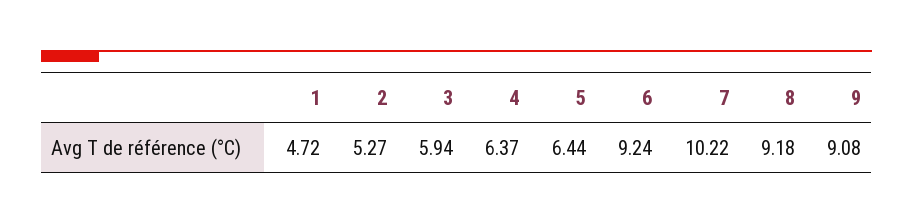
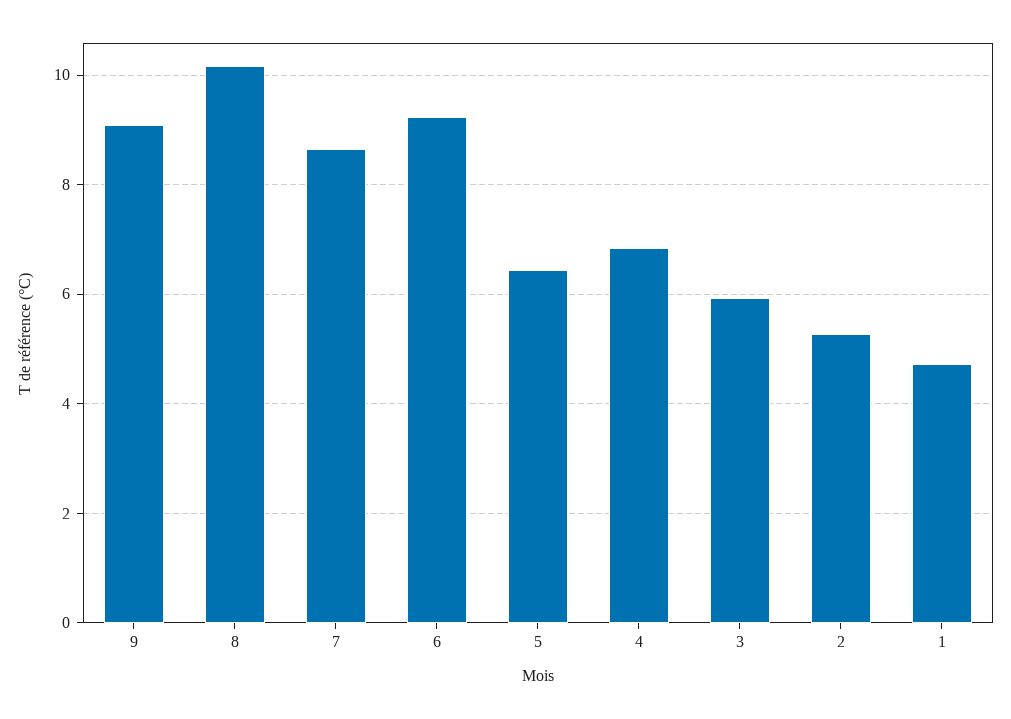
4: 6.37 -> 6.8
7: 10.22 -> 8.6
8: 9.18 -> 10.2

